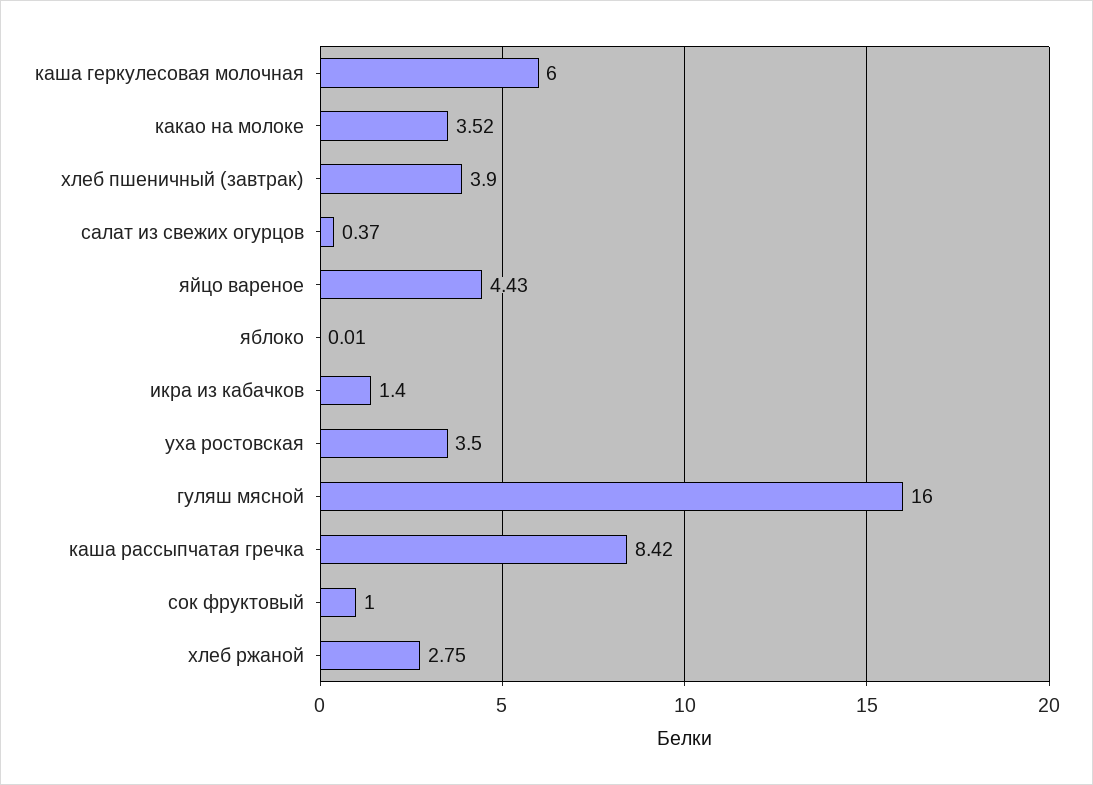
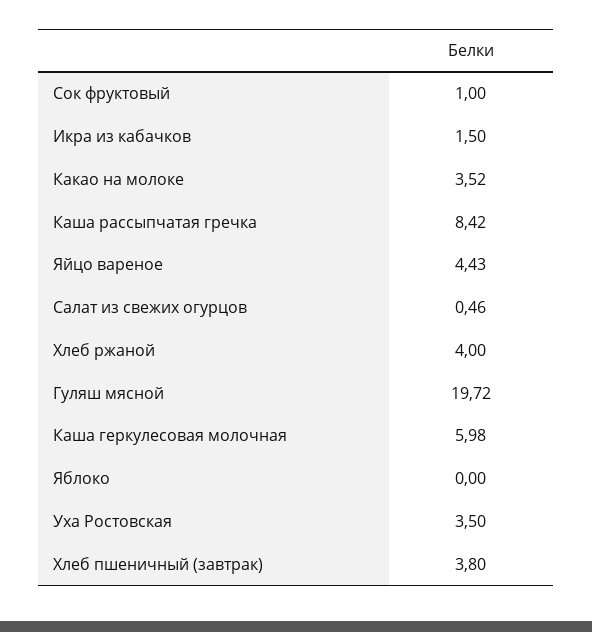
каша геркулесовая молочная: 6 -> 5.98
хлеб пшеничный (завтрак): 3.9 -> 3.8
салат из свежих огурцов: 0.37 -> 0.46
яблоко: 0.01 -> 0
икра из кабачков: 1.4 -> 1.5
гуляш мясной: 16 -> 19.72
хлеб ржаной: 2.75 -> 4

